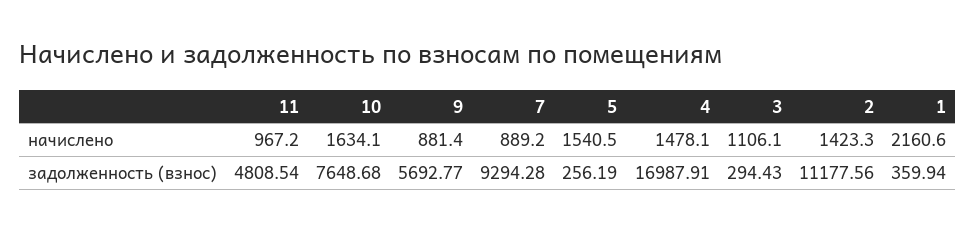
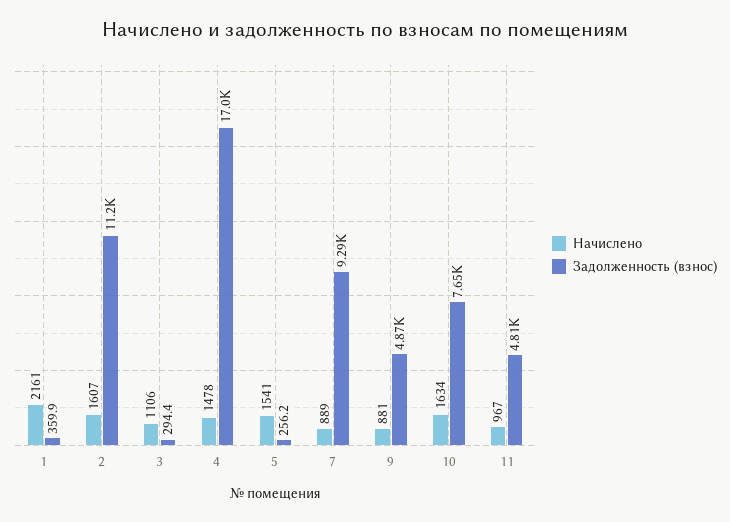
начислено, 2: 1423.3 -> 1607
задолженность (взнос), 9: 5692.77 -> 4870

